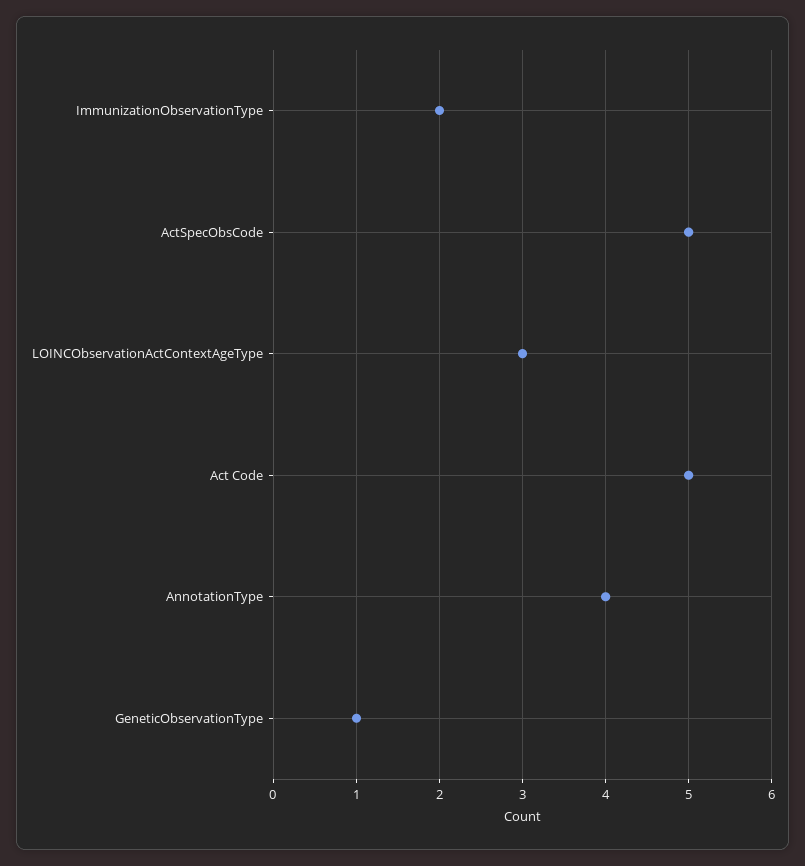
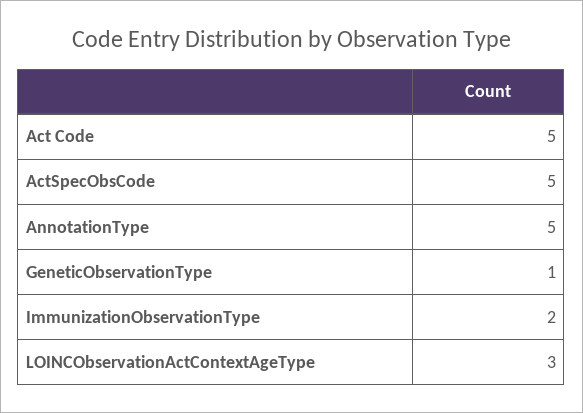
AnnotationType: 4 -> 5

